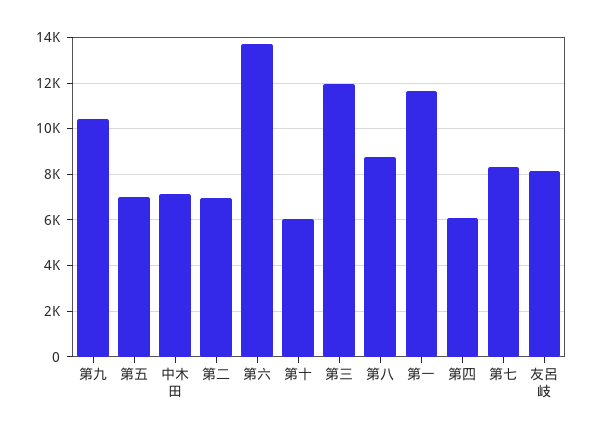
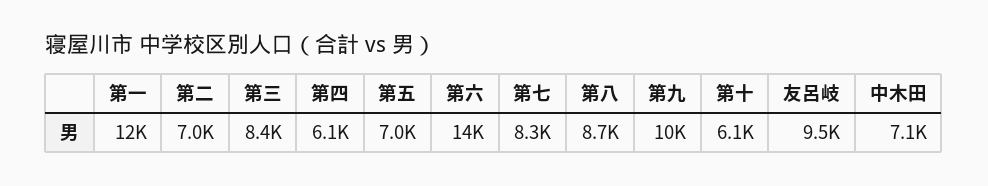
第三: 12000 -> 8400
友呂岐: 8000 -> 9500

